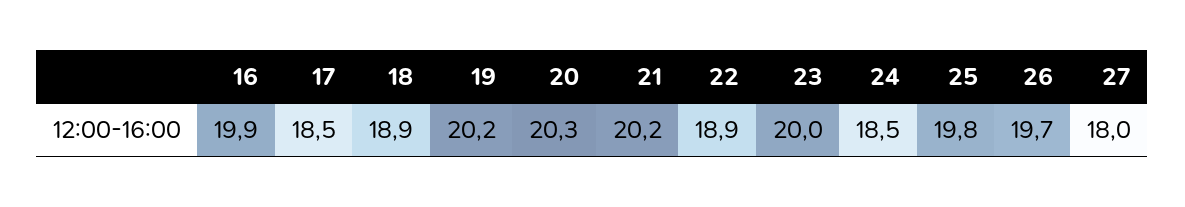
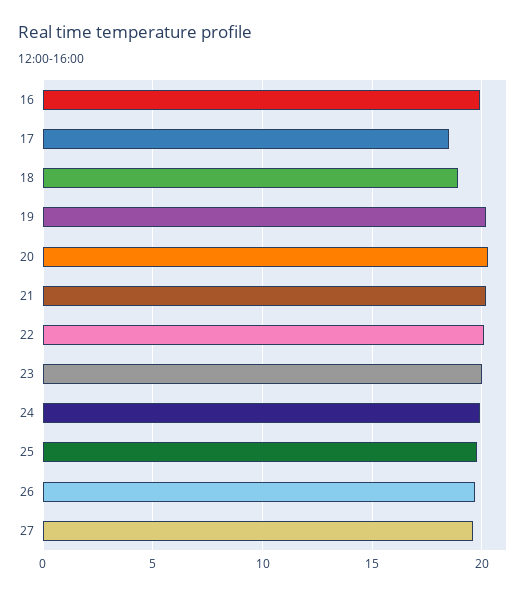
22: 18.9 -> 20
24: 18.5 -> 20
27: 18 -> 19.5

